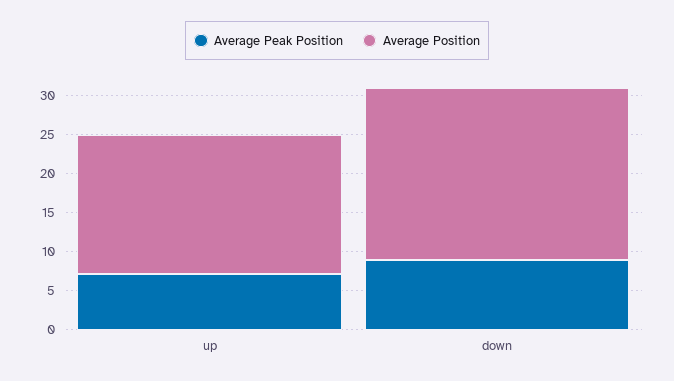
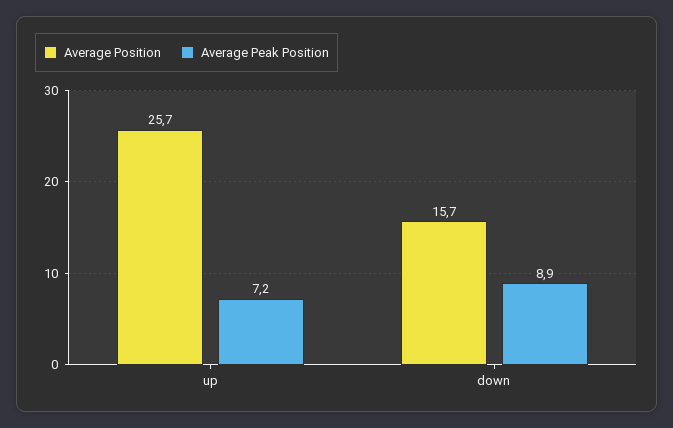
Average Position, up: 17.5 -> 25.7
Average Position, down: 22.5 -> 15.7

